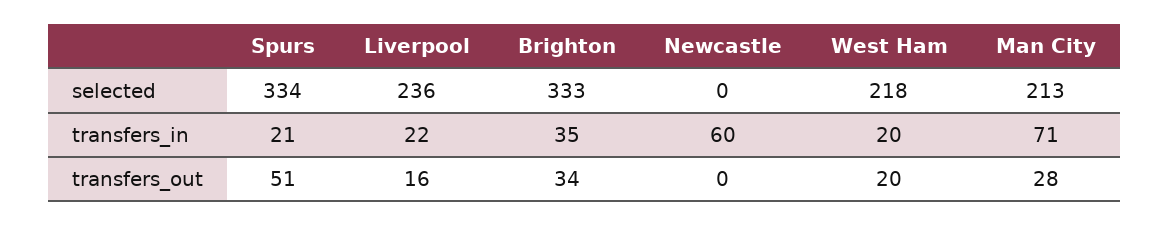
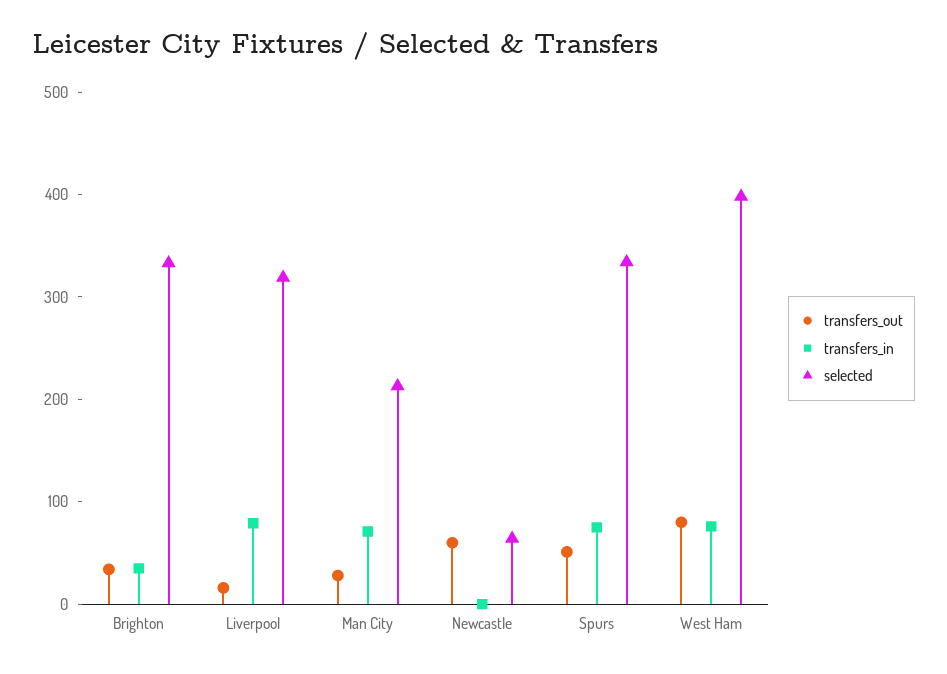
selected, Liverpool: 236 -> 320
selected, Newcastle: 0 -> 60
selected, West Ham: 218 -> 400
transfers_in, Spurs: 21 -> 80
transfers_in, Liverpool: 22 -> 80
transfers_in, Newcastle: 60 -> 0
transfers_in, West Ham: 20 -> 80
transfers_out, Newcastle: 0 -> 60
transfers_out, West Ham: 20 -> 80

